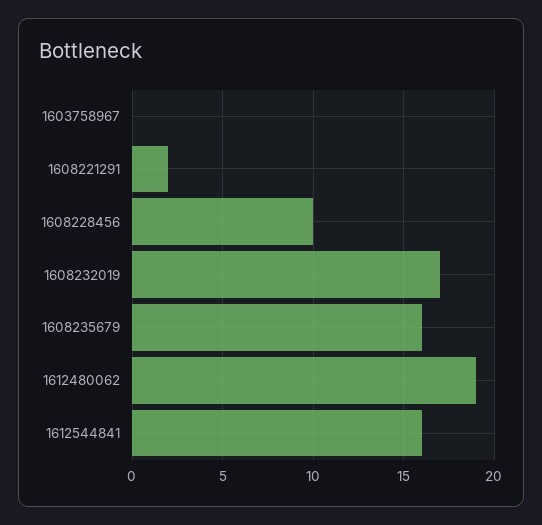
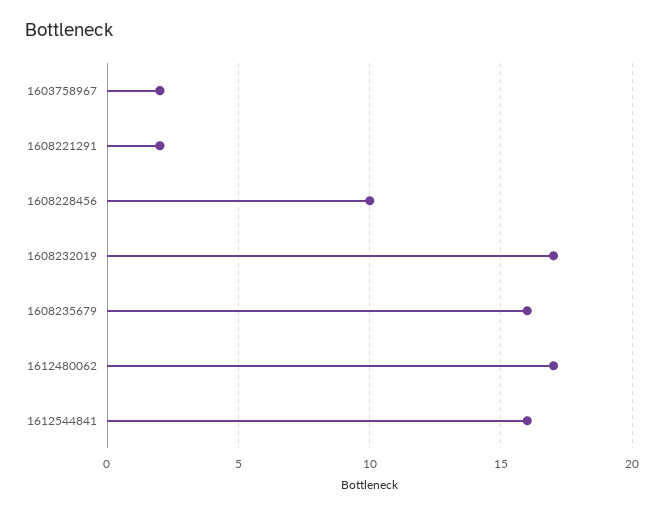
1603758967: 0 -> 2
1612480062: 19 -> 17

